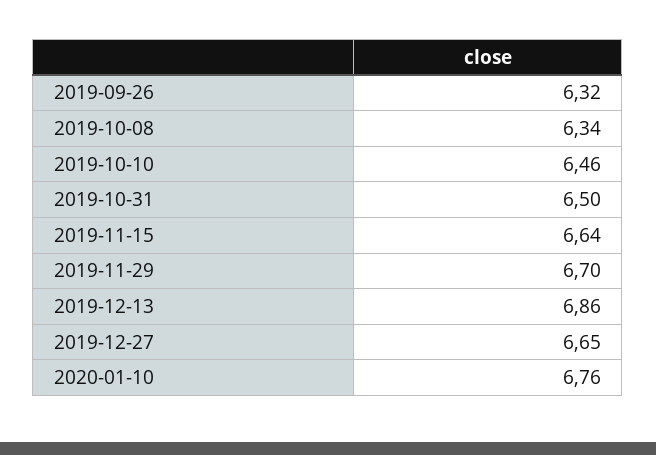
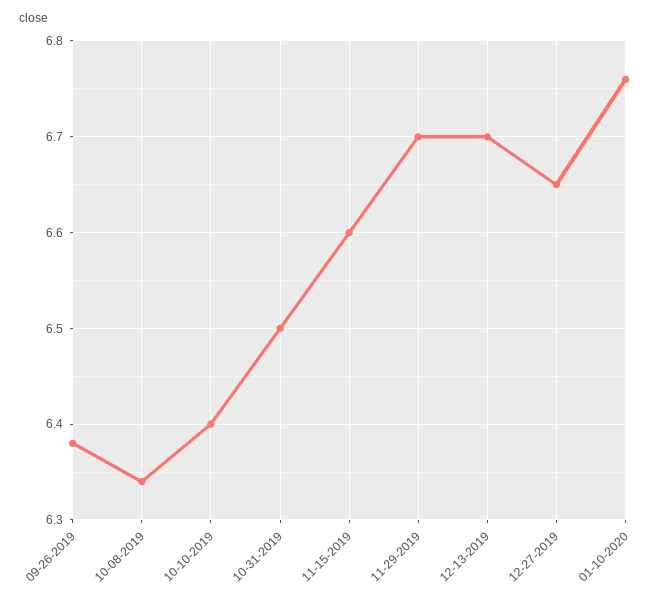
2019-09-26: 6.32 -> 6.38
2019-10-10: 6.46 -> 6.4
2019-11-15: 6.64 -> 6.6
2019-12-13: 6.86 -> 6.7

